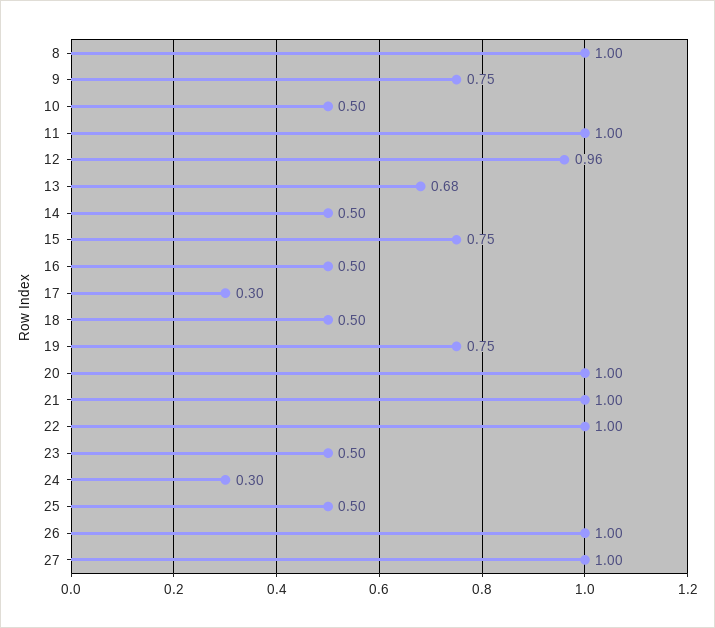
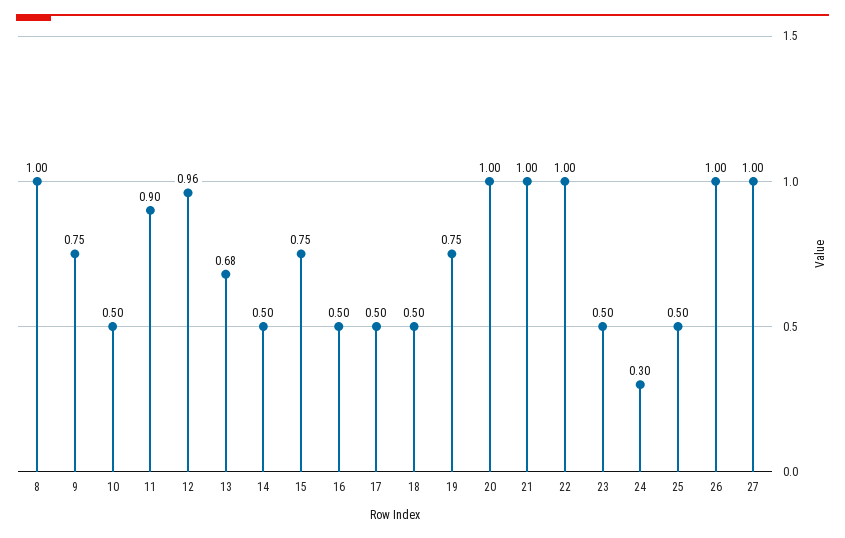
11: 1 -> 0.9
17: 0.3 -> 0.5

